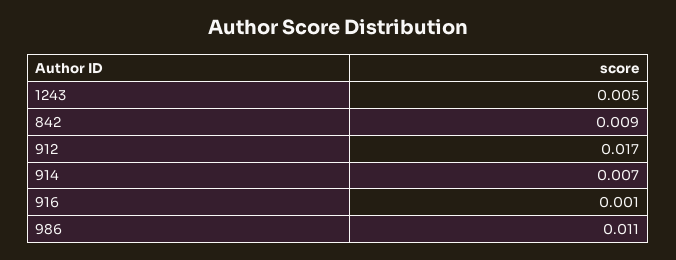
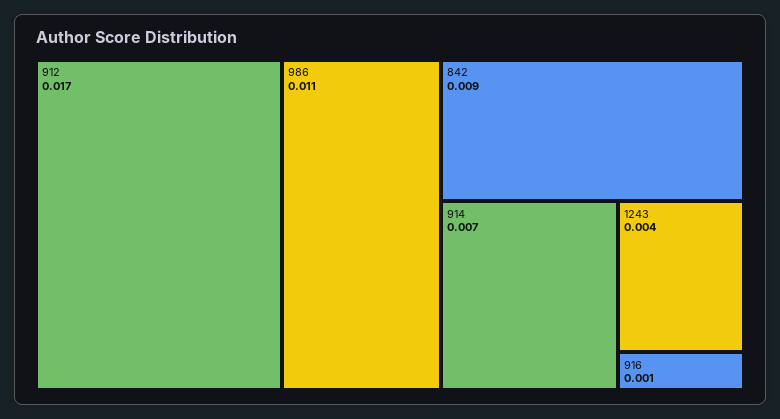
1243: 0.005 -> 0.004

